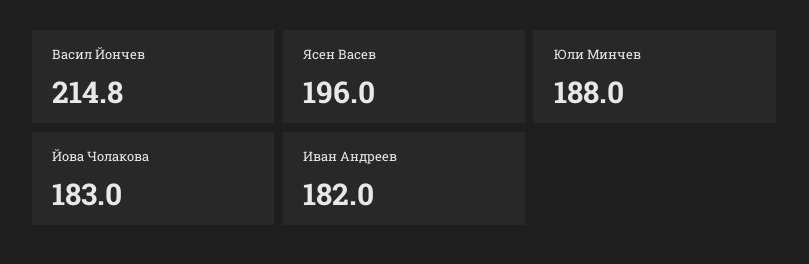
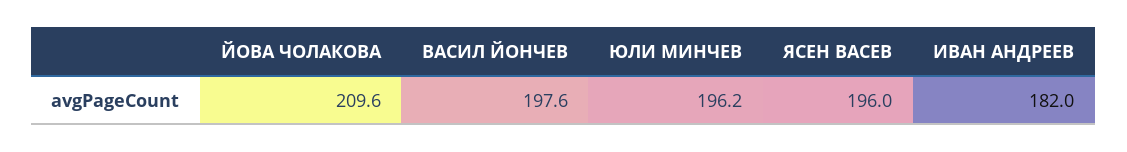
Васил Йончев: 214.8 -> 197.6
Юли Минчев: 188 -> 196.2
Йова Чолакова: 183 -> 209.6

